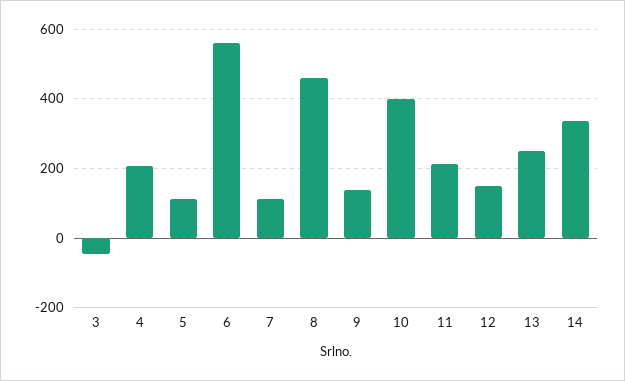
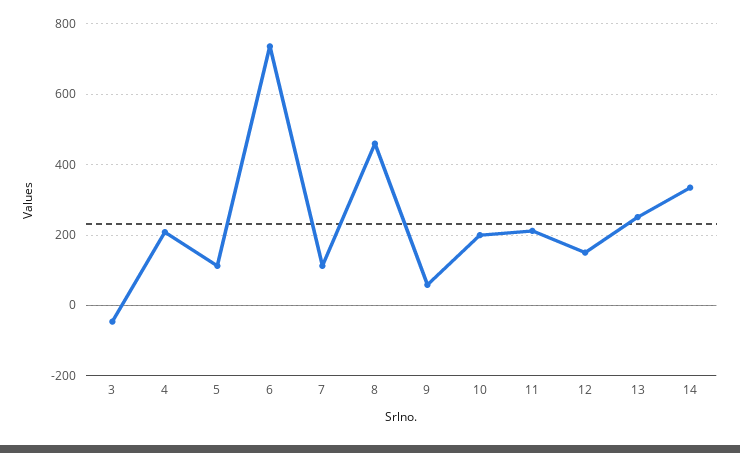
6: 560 -> 740
9: 140 -> 60
10: 400 -> 200

